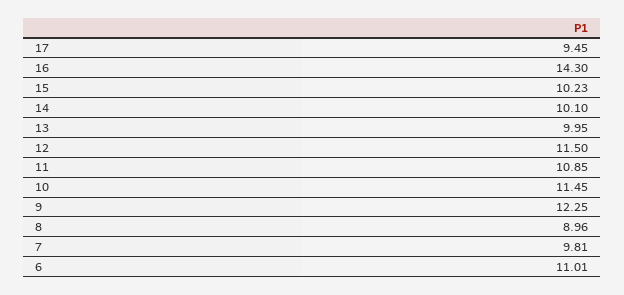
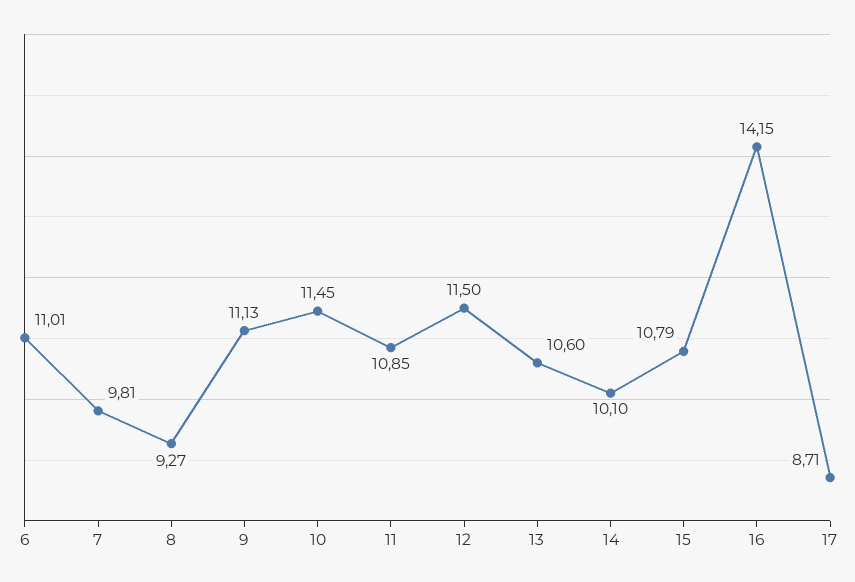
17: 9.45 -> 8.71
16: 14.3 -> 14.15
15: 10.23 -> 10.79
13: 9.95 -> 10.6
9: 12.25 -> 11.13
8: 8.96 -> 9.27

